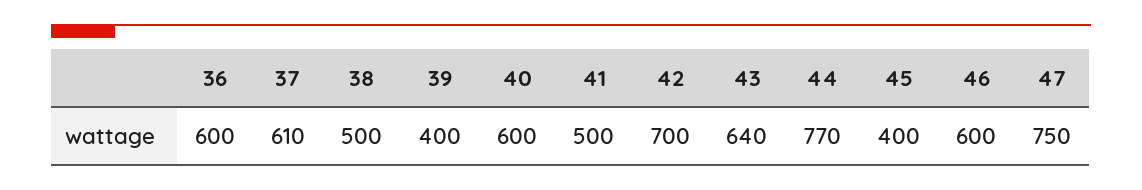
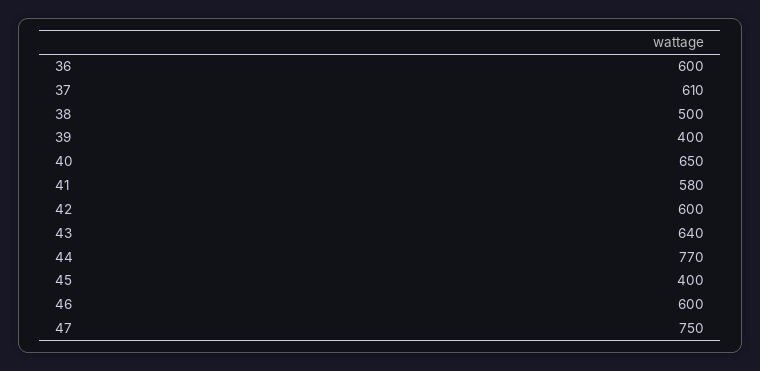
40: 600 -> 650
41: 500 -> 580
42: 700 -> 600

